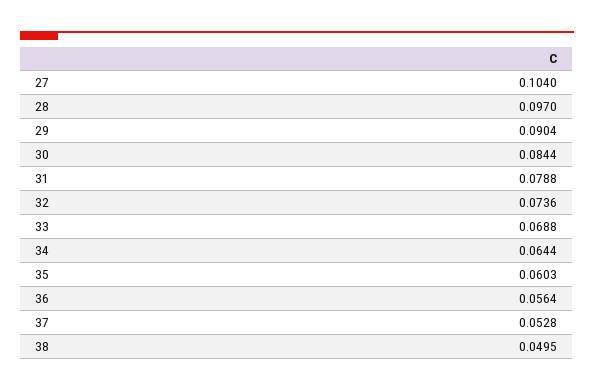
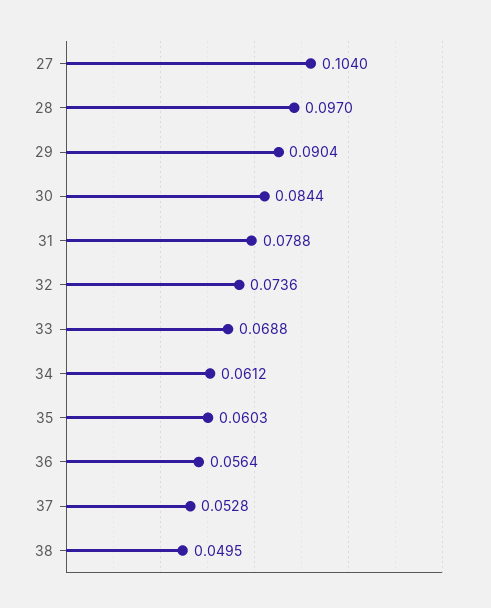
34: 0.0644 -> 0.0612

